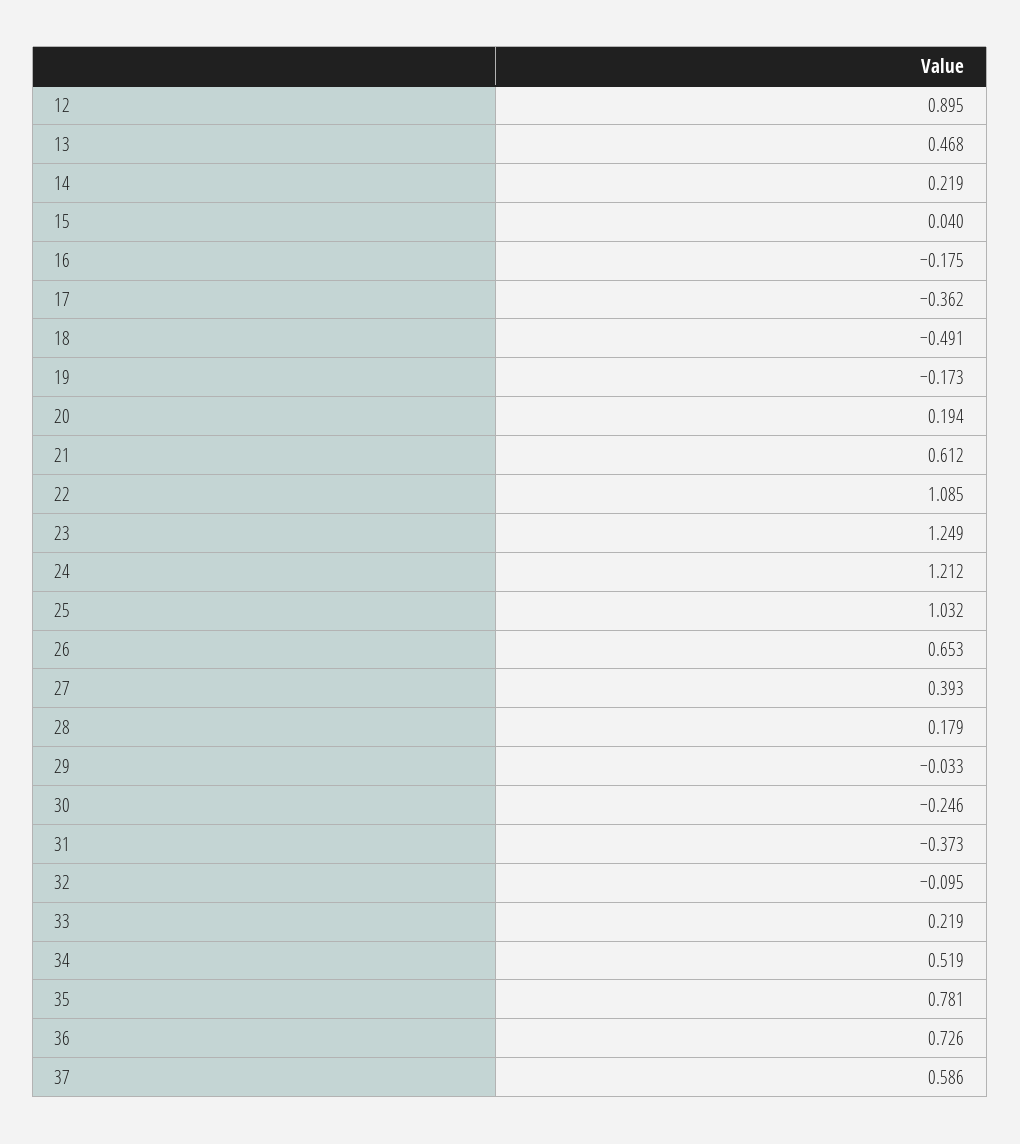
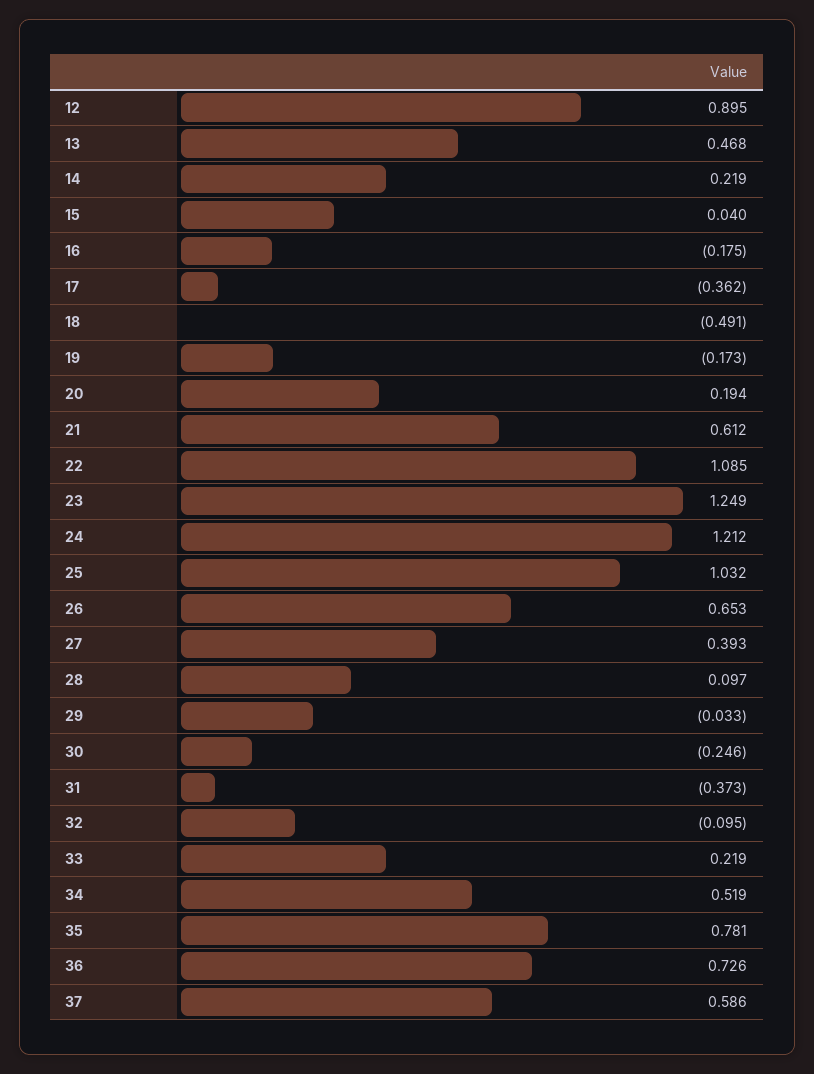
28: 0.179 -> 0.097

